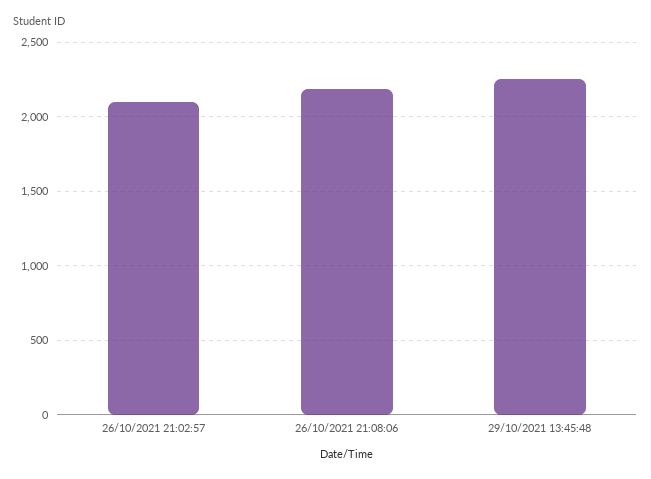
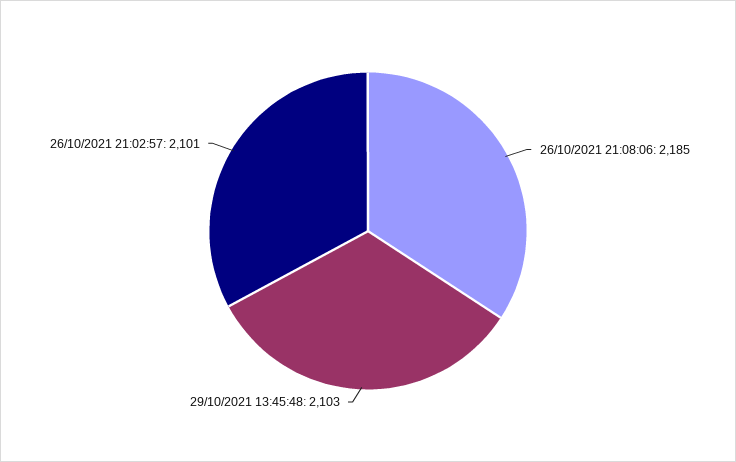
29/10/2021 13:45:48: 2250 -> 2103

